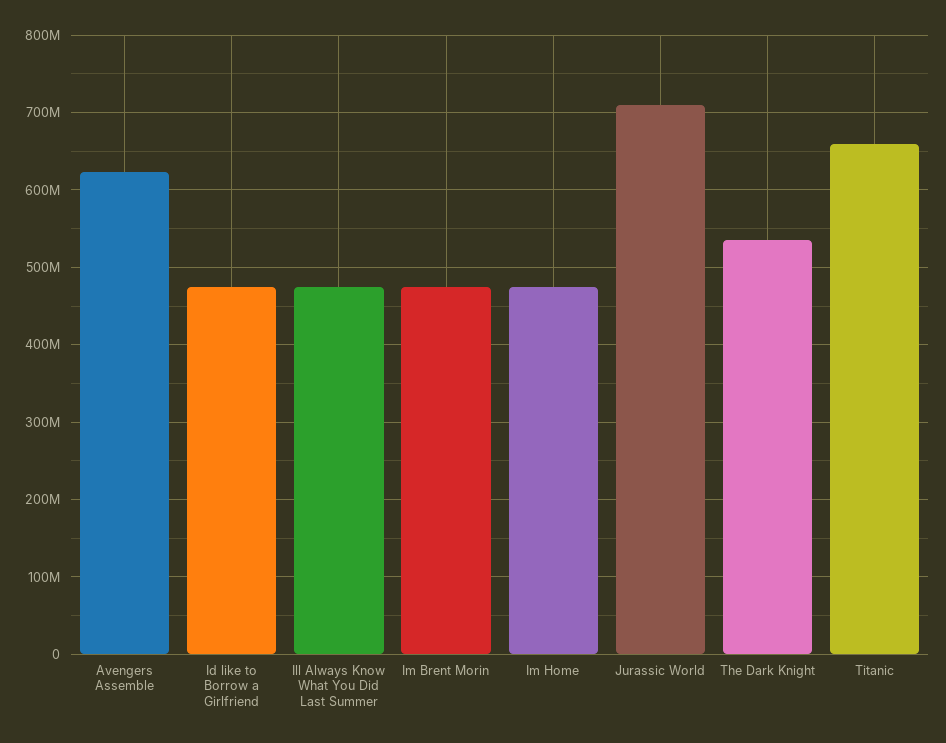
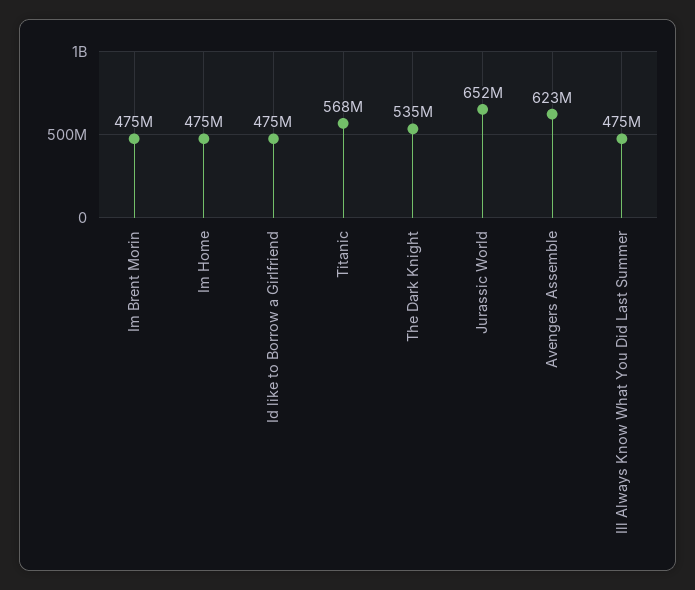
Jurassic World: 710000000 -> 652000000
Titanic: 660000000 -> 568000000

